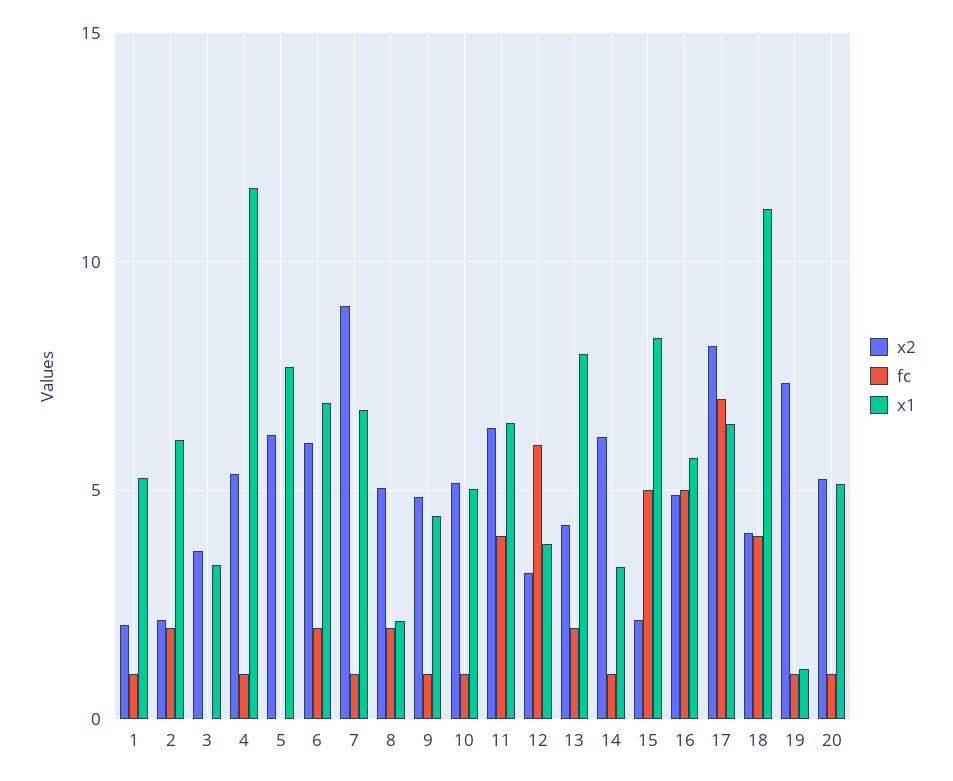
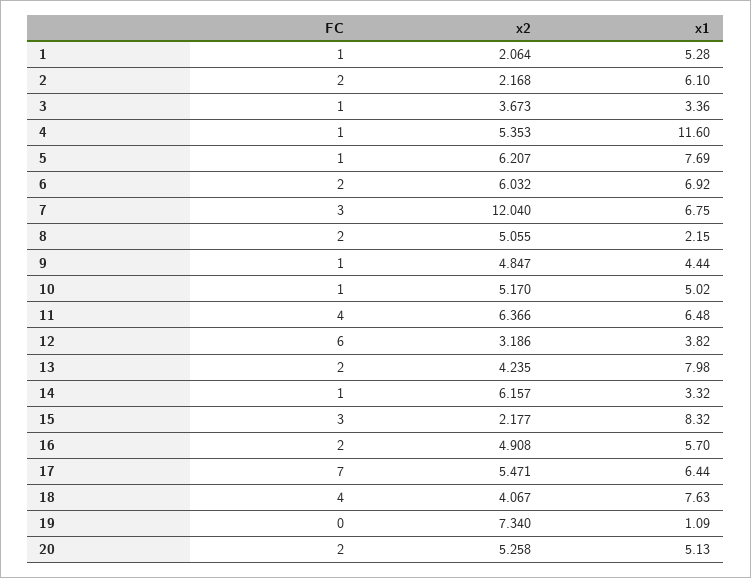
fc, 3: 0 -> 1
fc, 5: 0 -> 1
x2, 7: 9 -> 12.04
fc, 7: 1 -> 3
fc, 15: 5 -> 3
fc, 16: 5 -> 2
x2, 17: 8 -> 5.471
x1, 18: 11 -> 7.63
fc, 19: 1 -> 0
fc, 20: 1 -> 2

